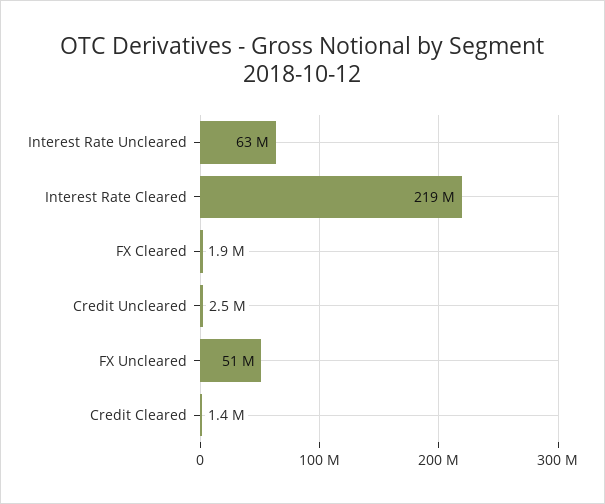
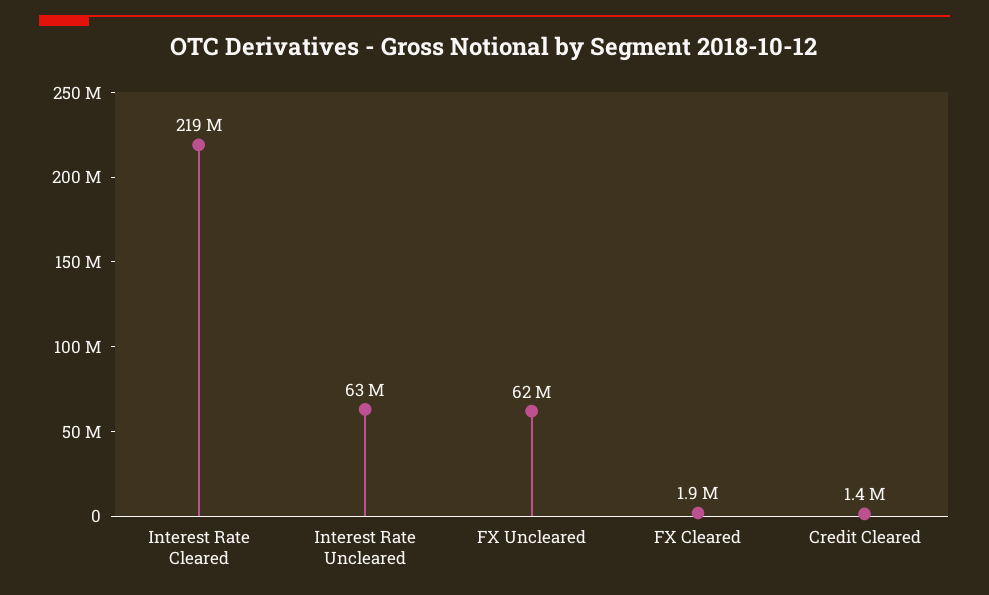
Credit Uncleared: 2500000 -> none
FX Uncleared: 51000000 -> 62000000

